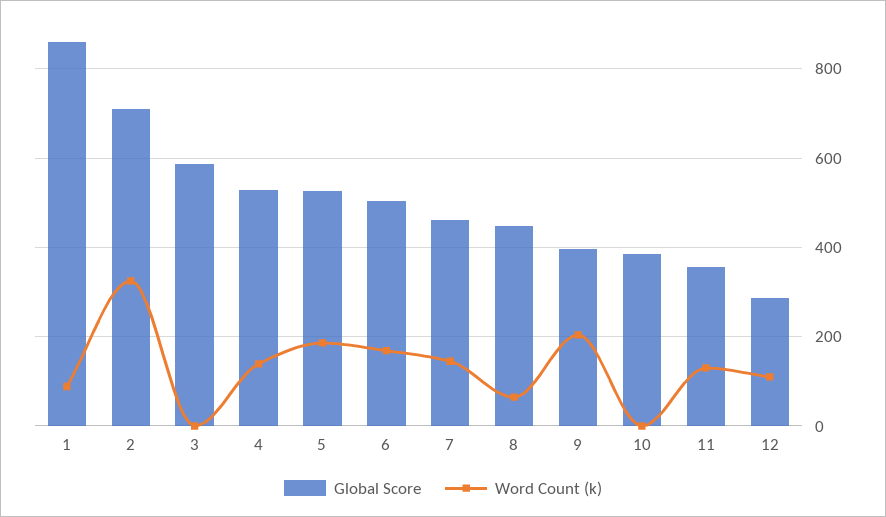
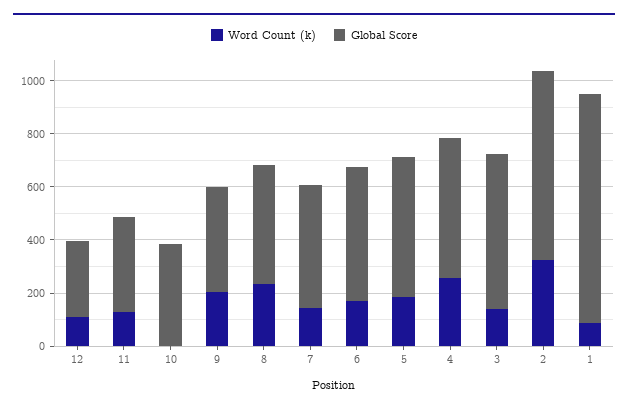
Word Count (k), 3: 0 -> 150
Word Count (k), 4: 140 -> 250
Word Count (k), 8: 60 -> 250

